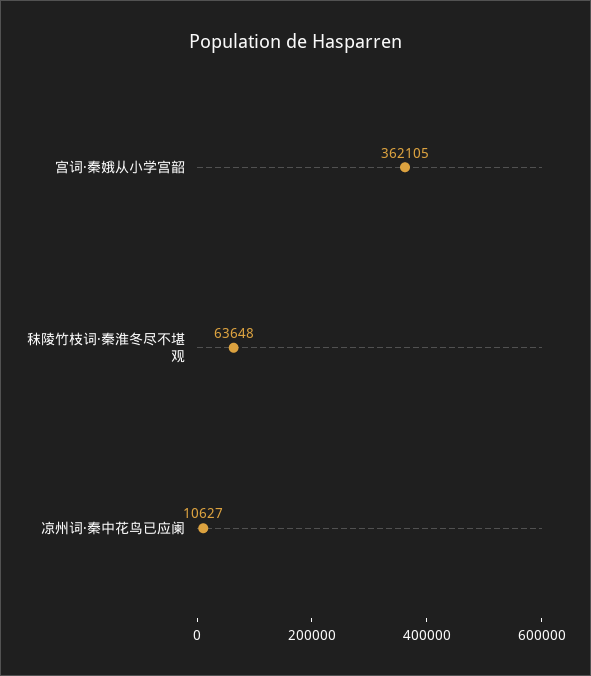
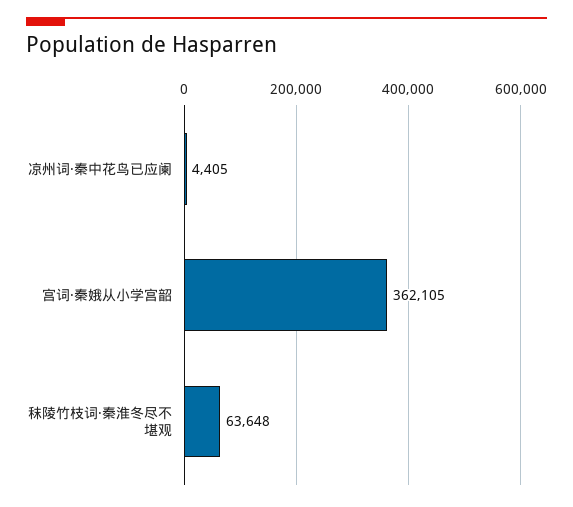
凉州词·秦中花鸟已应阑: 10627 -> 4405

